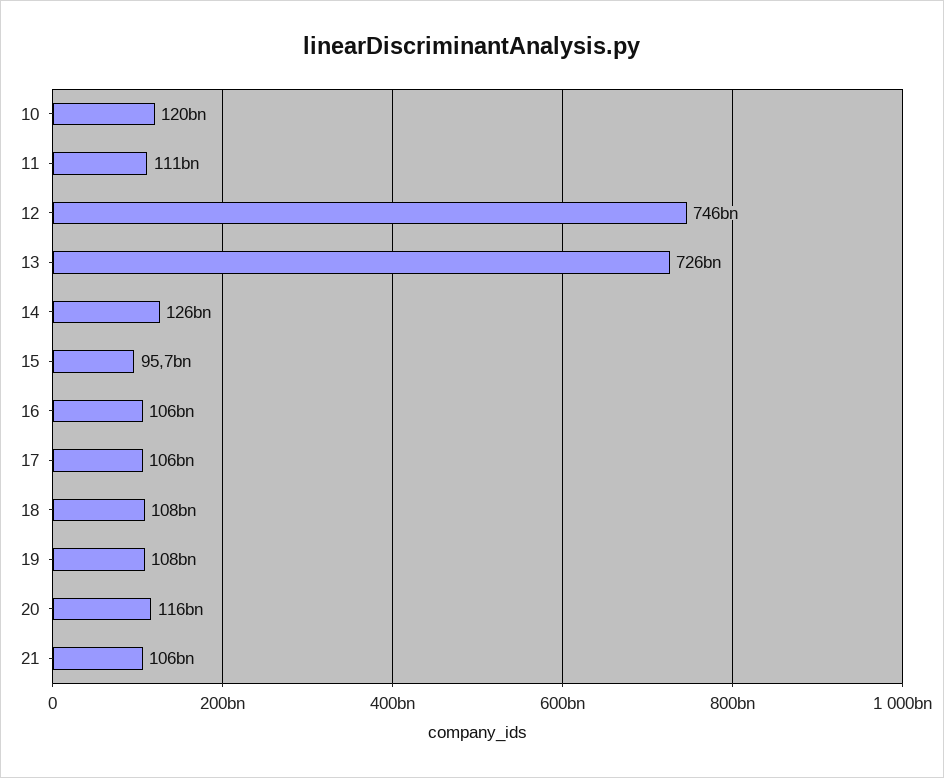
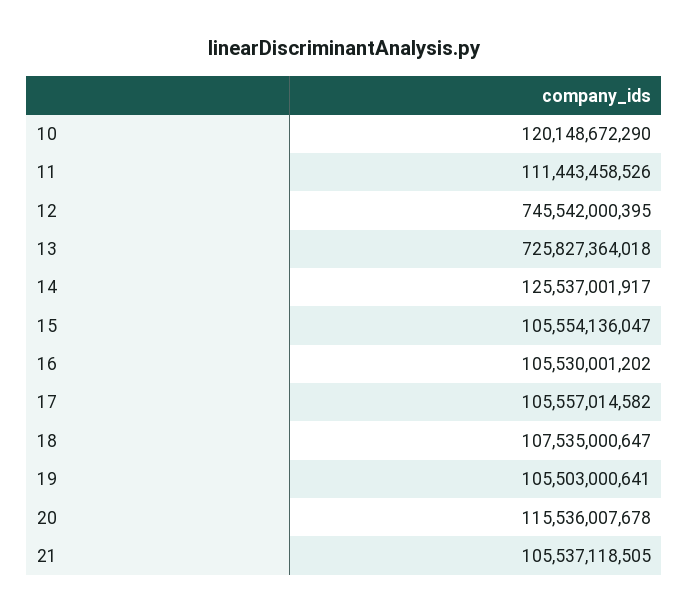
15: 95700000000 -> 105554136047
19: 108000000000 -> 105503000641

